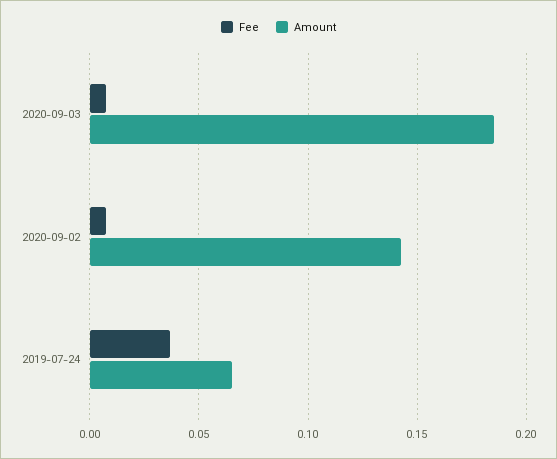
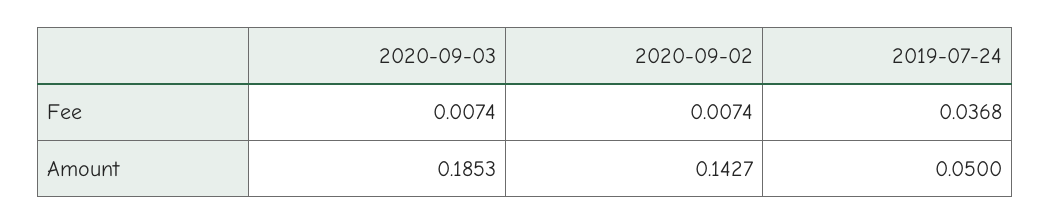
Amount, 2019-07-24: 0.065 -> 0.05

